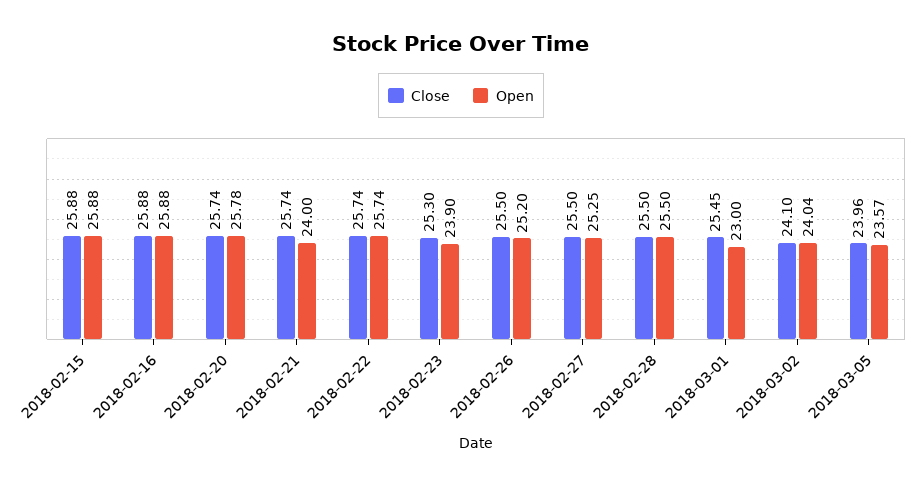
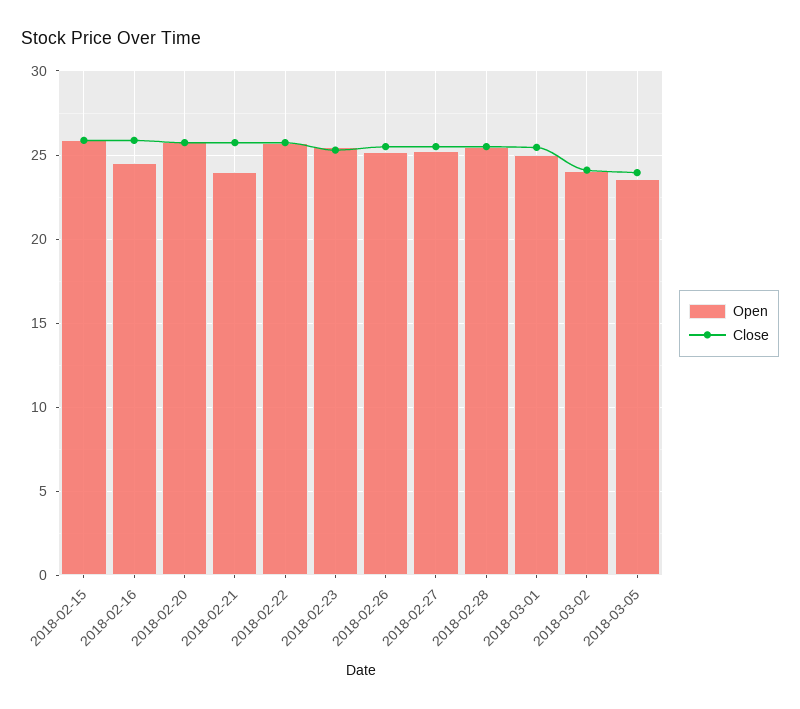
Open, 2018-02-16: 25.88 -> 24.5
Open, 2018-02-23: 23.9 -> 25.5
Open, 2018-03-01: 23 -> 25

